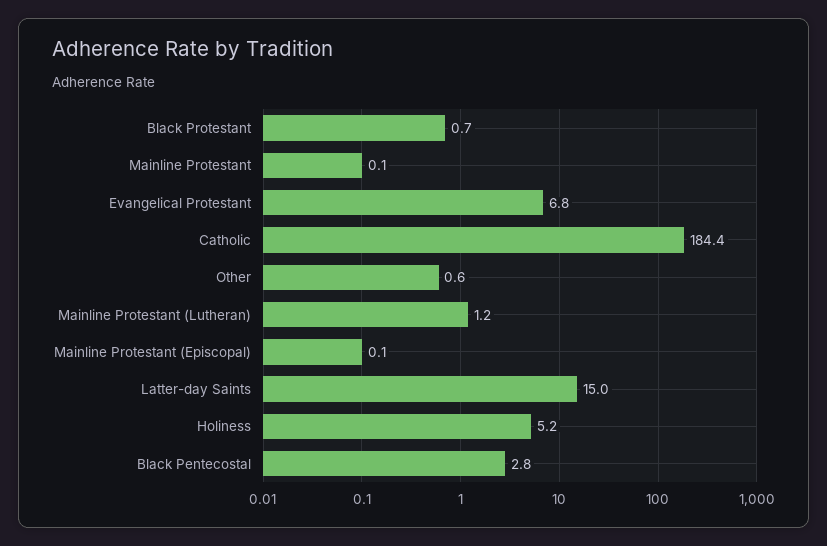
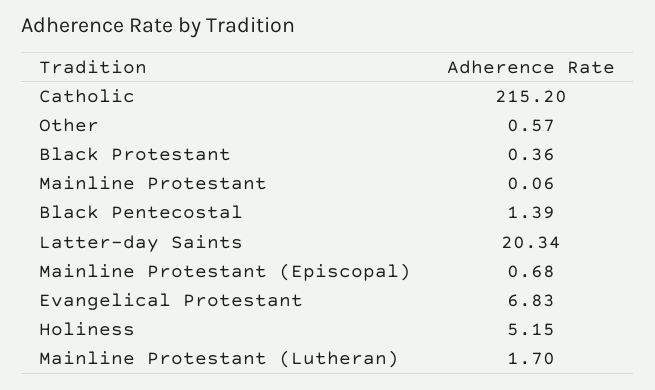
Black Protestant: 0.7 -> 0.36
Catholic: 184.4 -> 215.2
Mainline Protestant (Lutheran): 1.2 -> 1.7
Mainline Protestant (Episcopal): 0.1 -> 0.68
Latter-day Saints: 15 -> 20.34
Black Pentecostal: 2.8 -> 1.39

